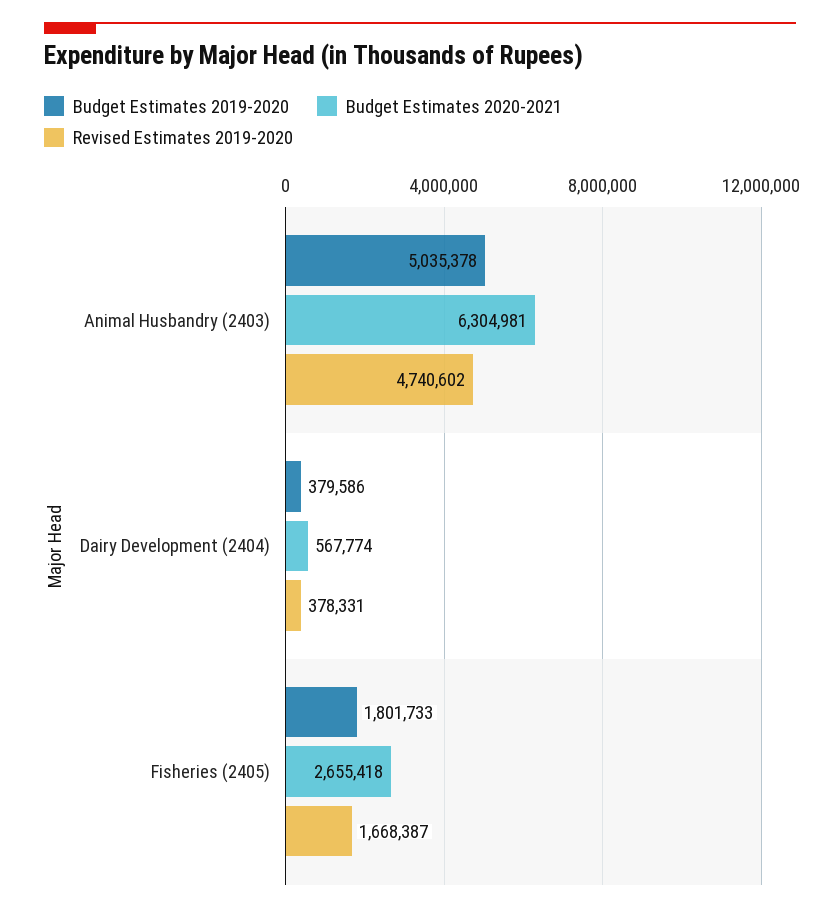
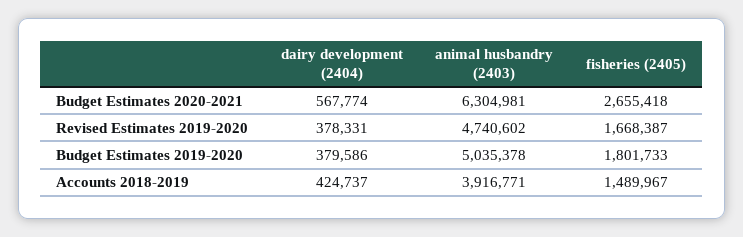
Accounts 2018-2019, Dairy Development (2404): none -> 424737
Accounts 2018-2019, Animal Husbandry (2403): none -> 3916771
Accounts 2018-2019, Fisheries (2405): none -> 1489967

